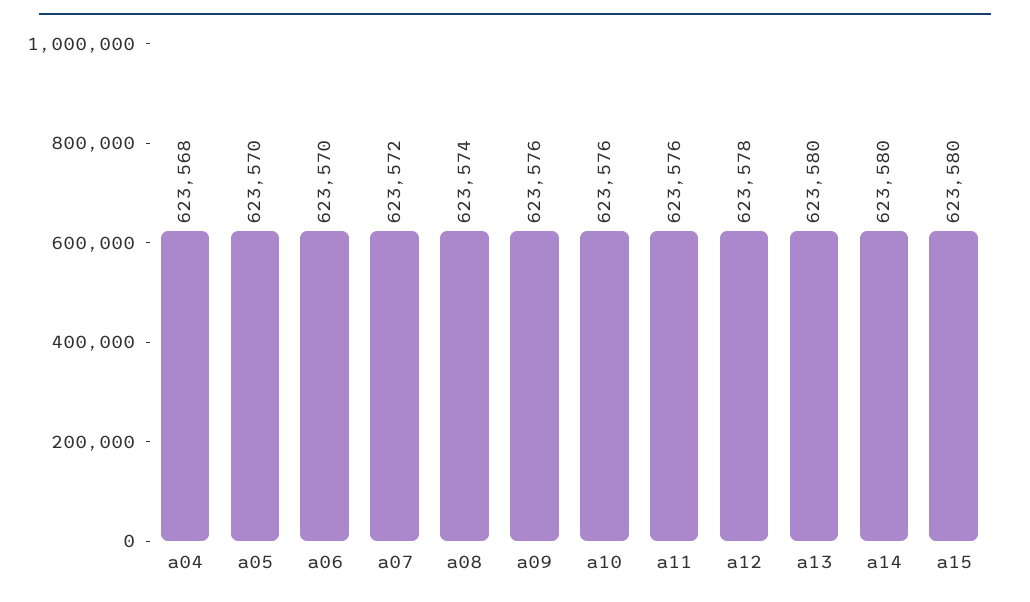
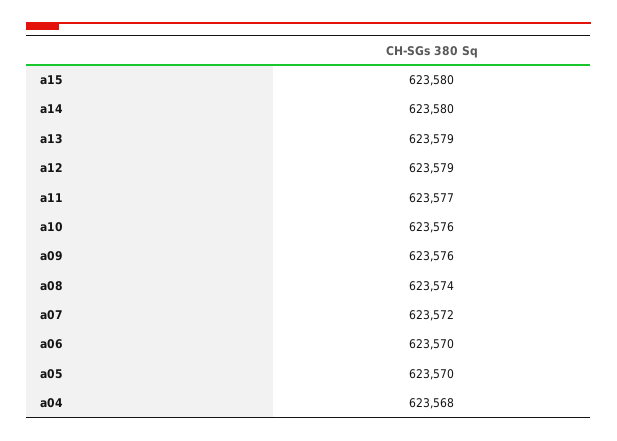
a11: 623576 -> 623577
a12: 623578 -> 623579
a13: 623580 -> 623579

